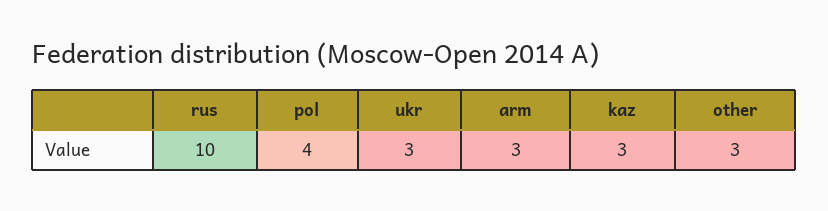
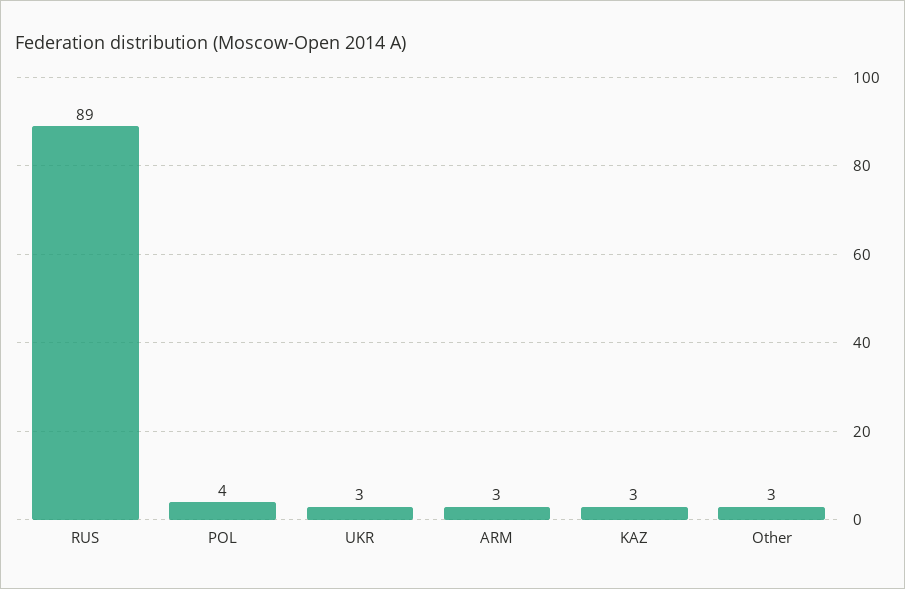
rus: 10 -> 89

